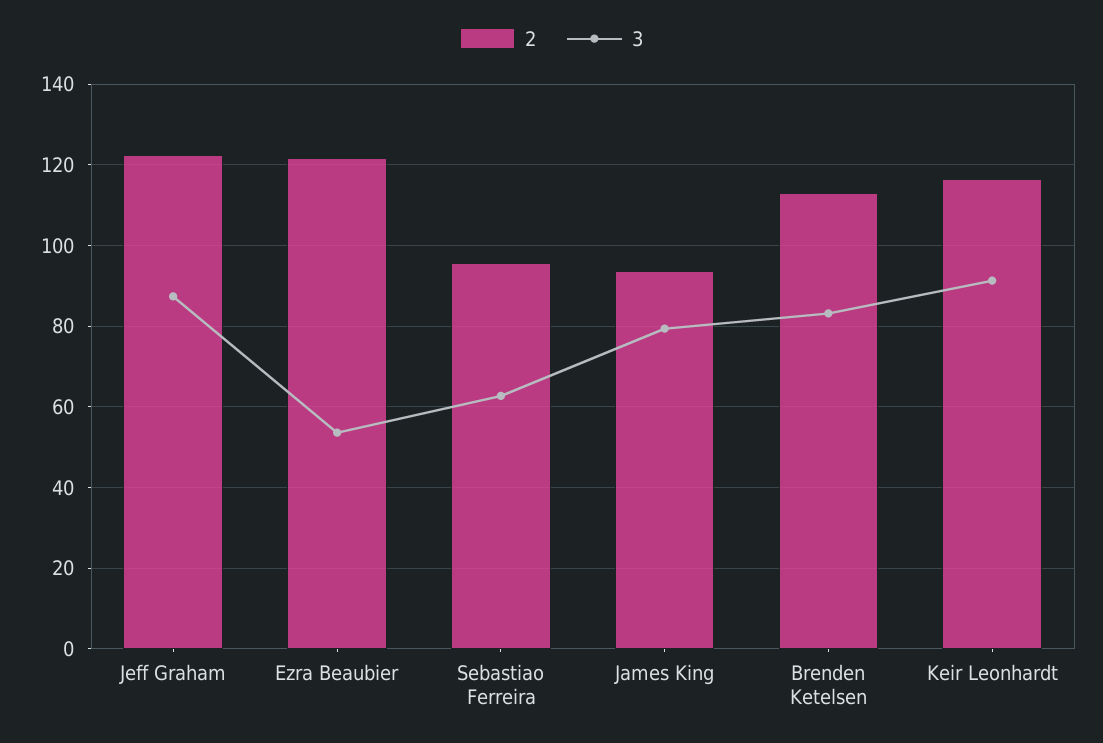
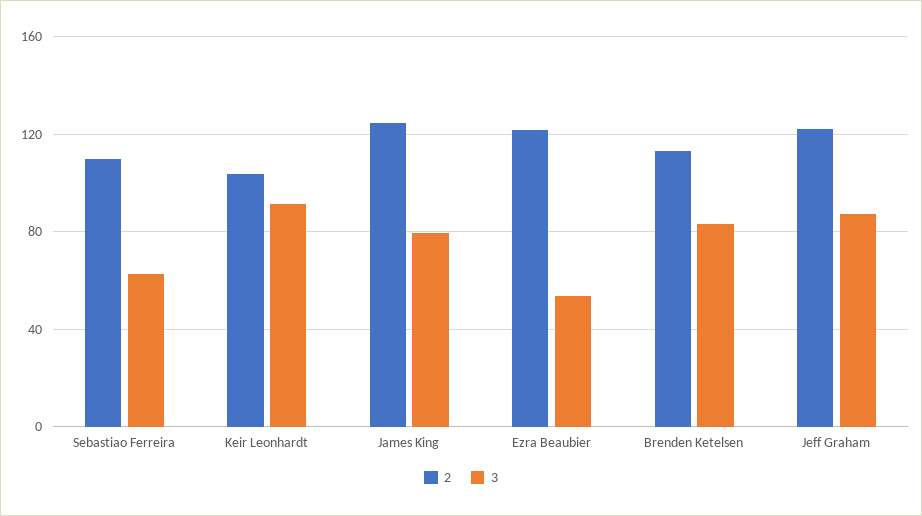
2, Sebastiao Ferreira: 96 -> 110
2, James King: 94 -> 125
2, Keir Leonhardt: 116 -> 105

